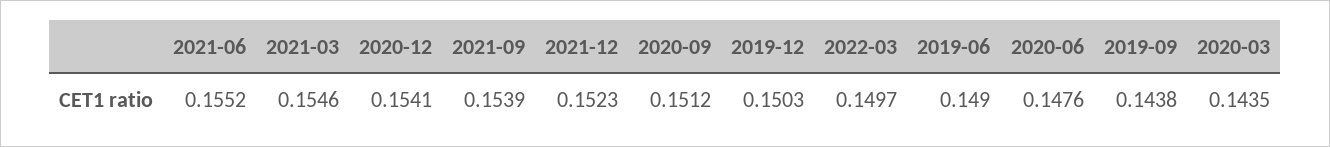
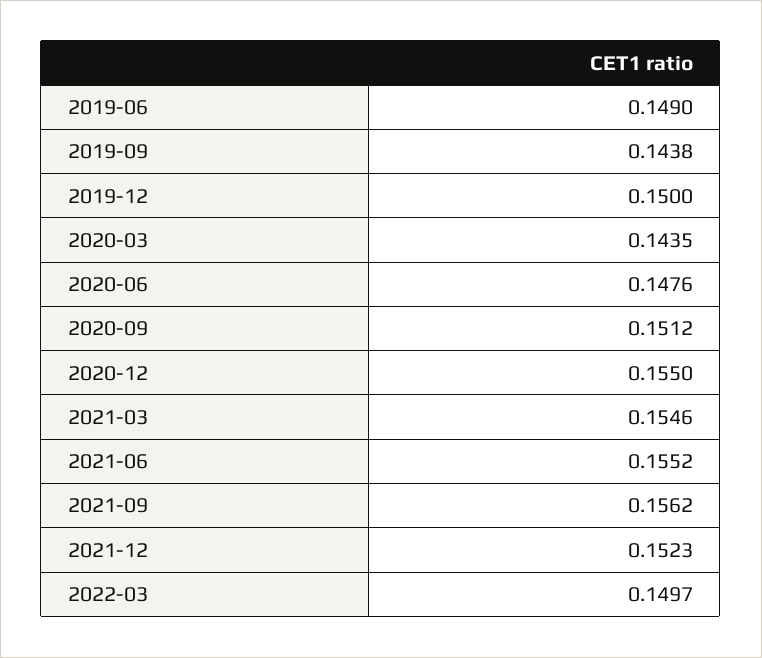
2020-12: 0.1541 -> 0.155
2021-09: 0.1539 -> 0.1562
2019-12: 0.1503 -> 0.15

